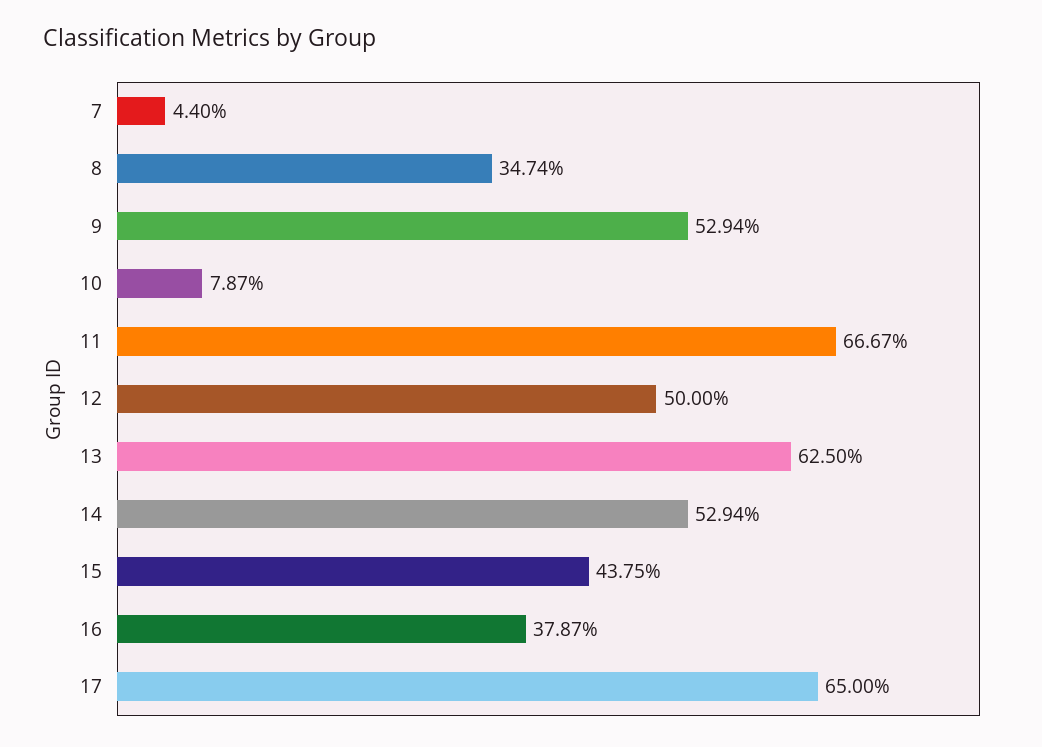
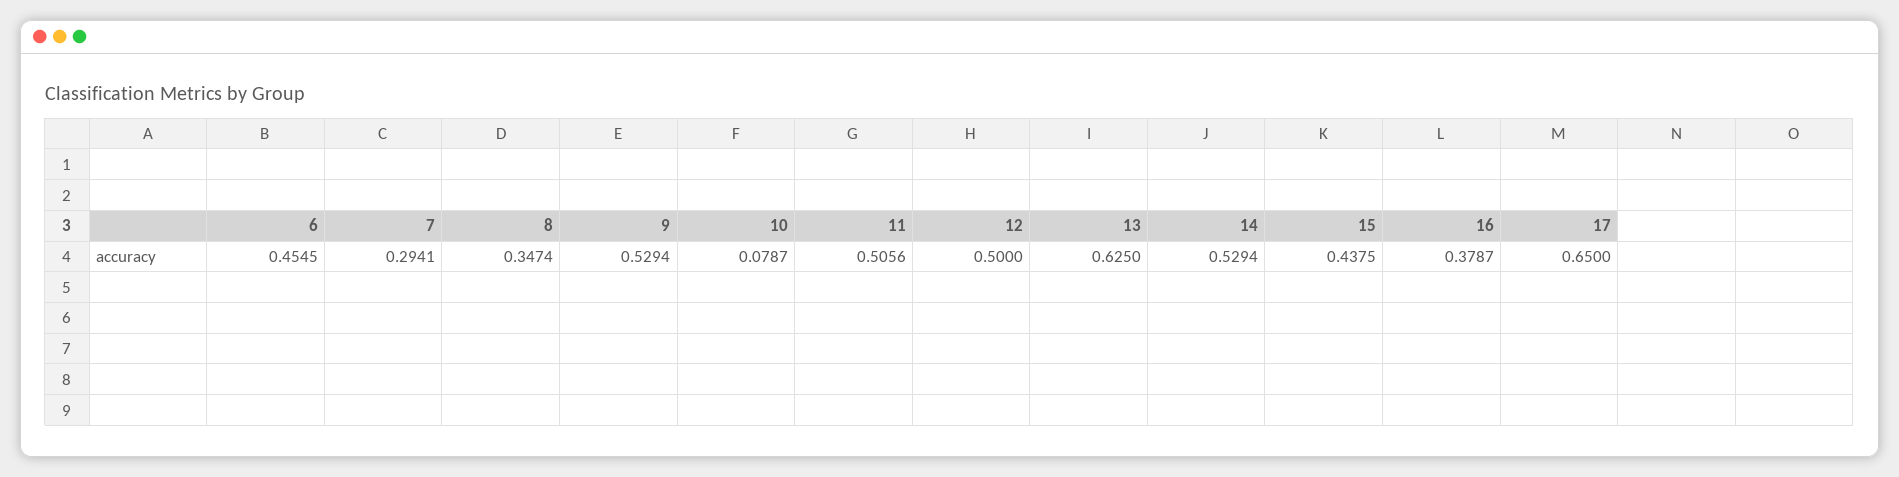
7: 0.044 -> 0.2941
11: 0.6667 -> 0.5056
6: none -> 0.4545

